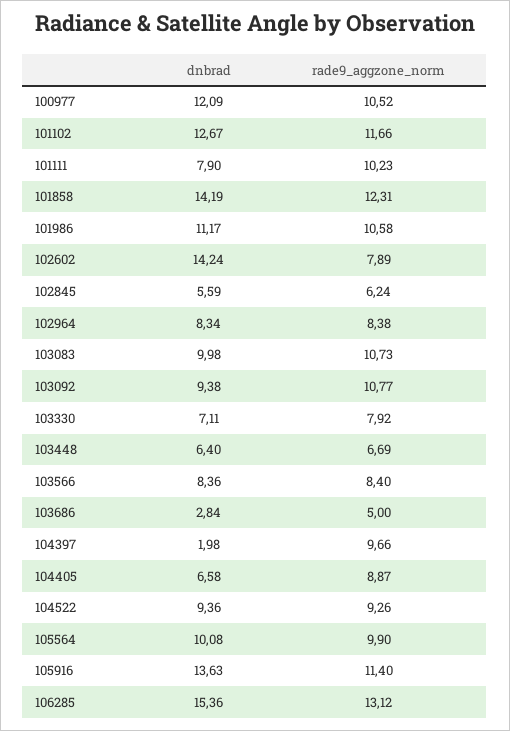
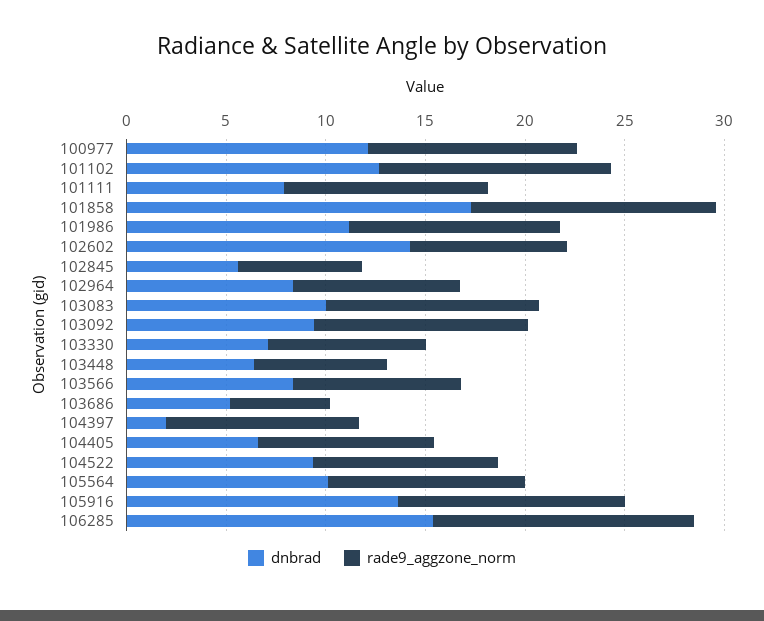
dnbrad, 101858: 14.19 -> 17
dnbrad, 103686: 2.84 -> 5

